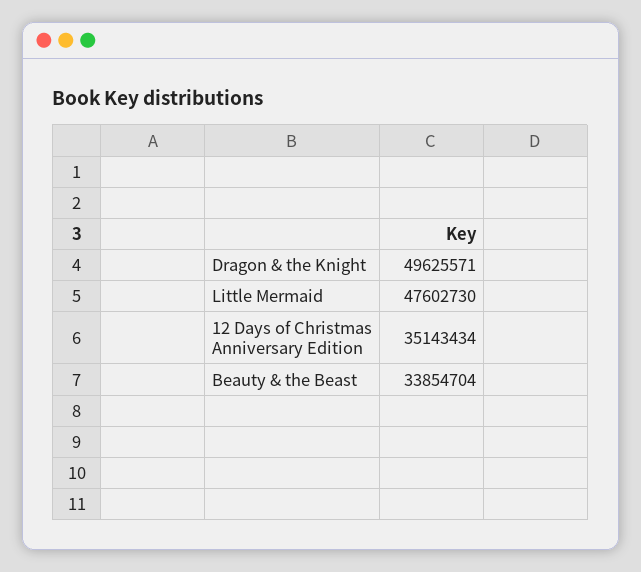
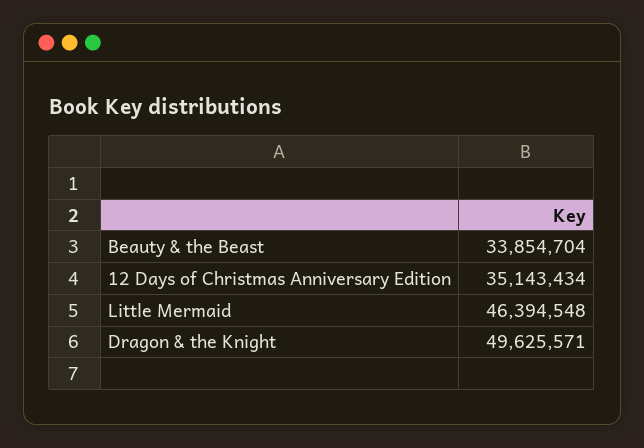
Little Mermaid: 47602730 -> 46394548

